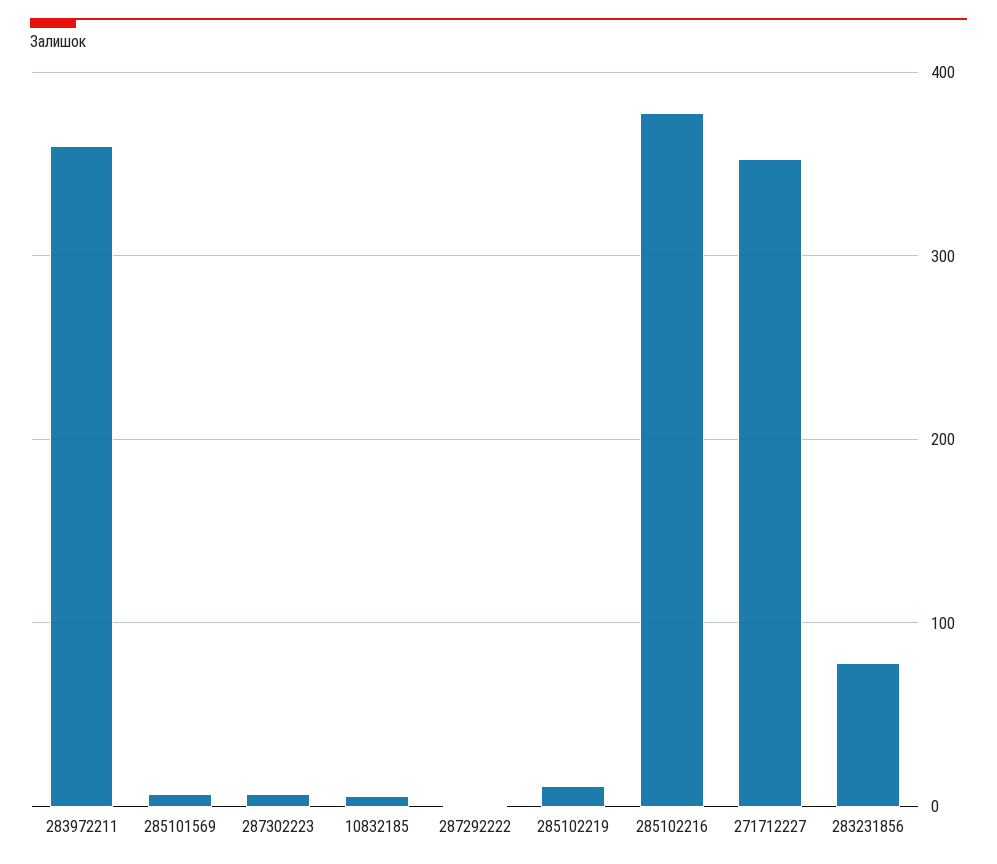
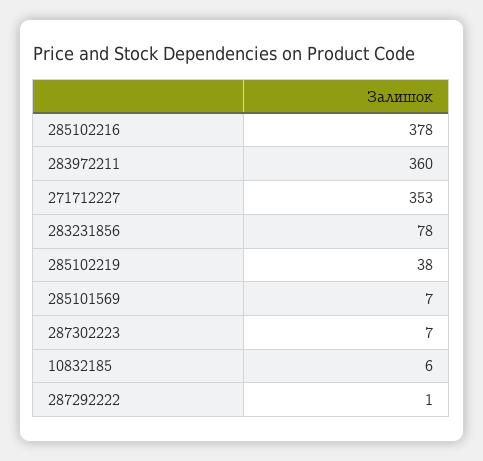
285102219: 10 -> 38

